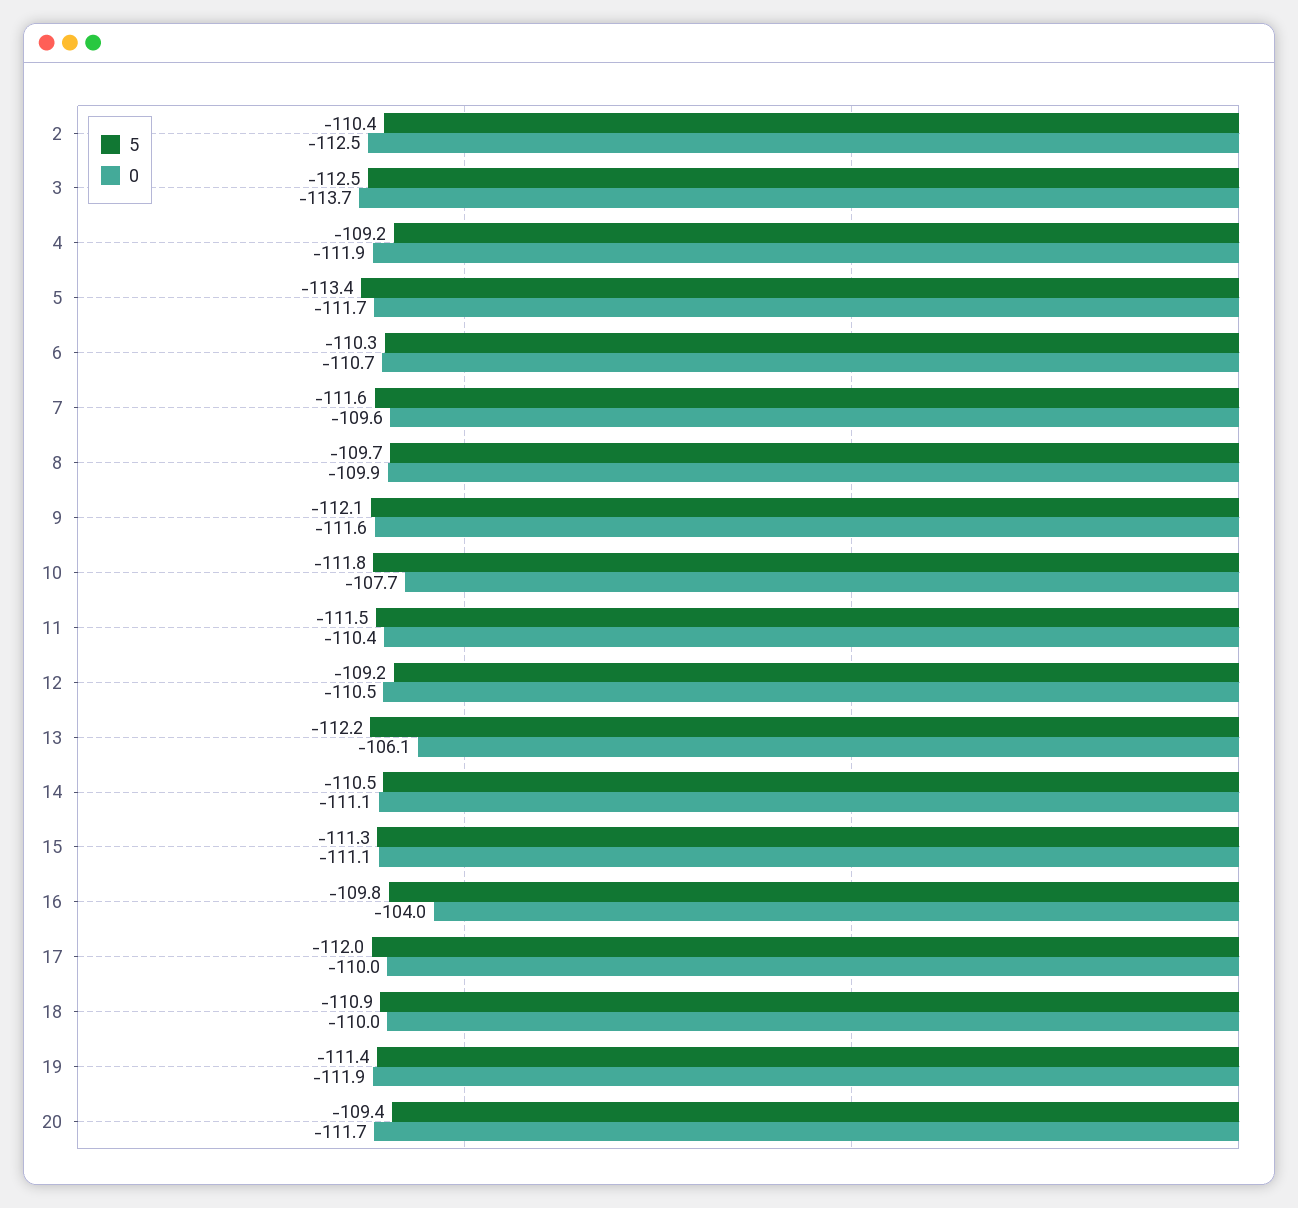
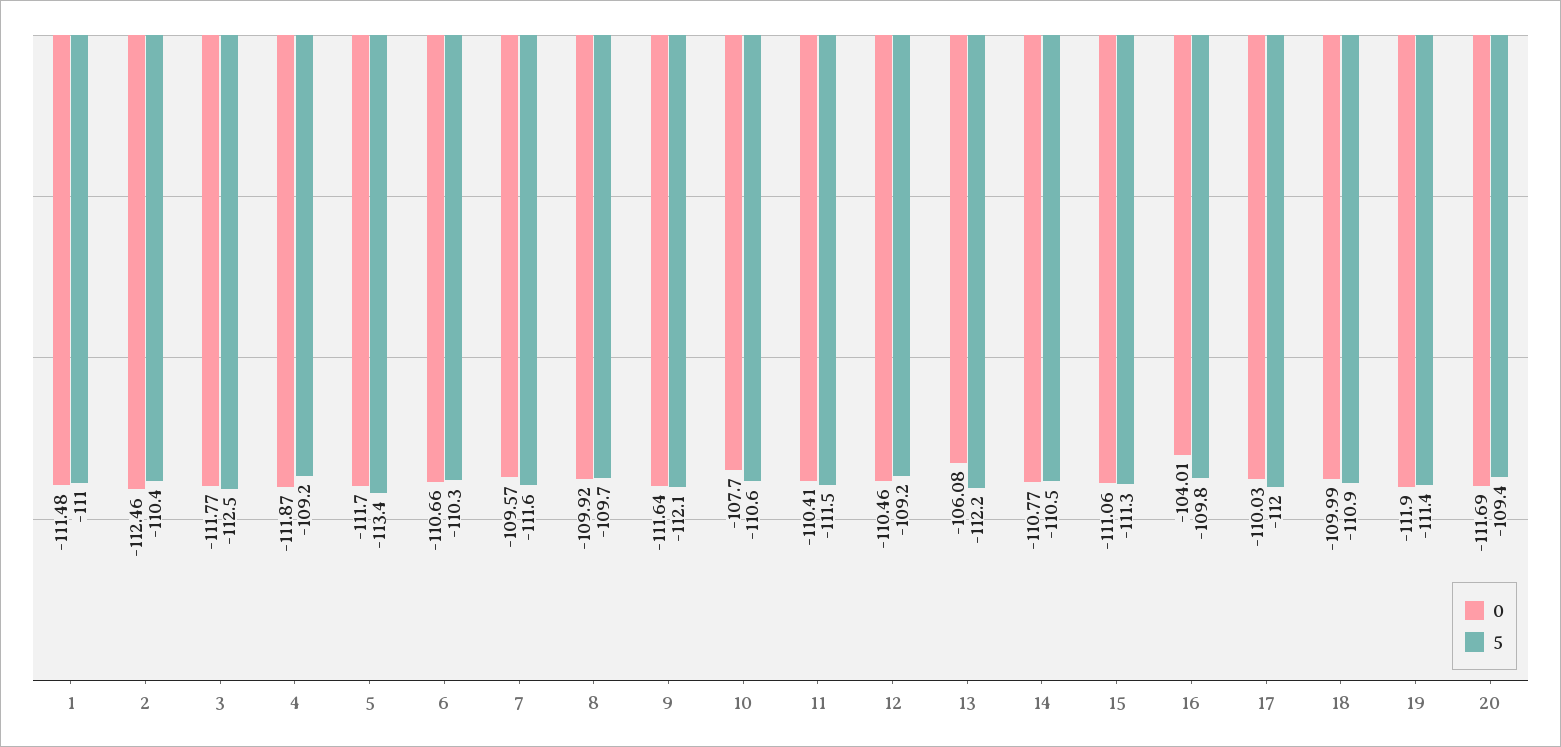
0, 3: -113.7 -> -111.77
5, 10: -111.8 -> -110.6
0, 14: -111.1 -> -110.77
0, 1: none -> -111.48
5, 1: none -> -111

